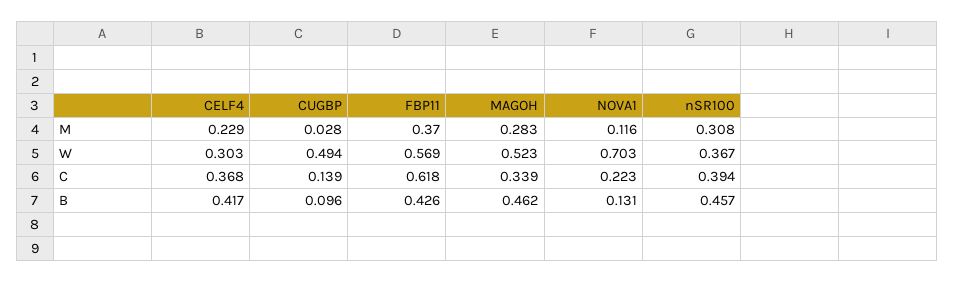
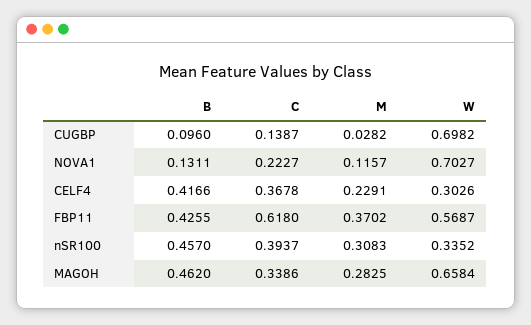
CUGBP, W: 0.494 -> 0.6982
MAGOH, W: 0.523 -> 0.6584
nSR100, W: 0.367 -> 0.3352

